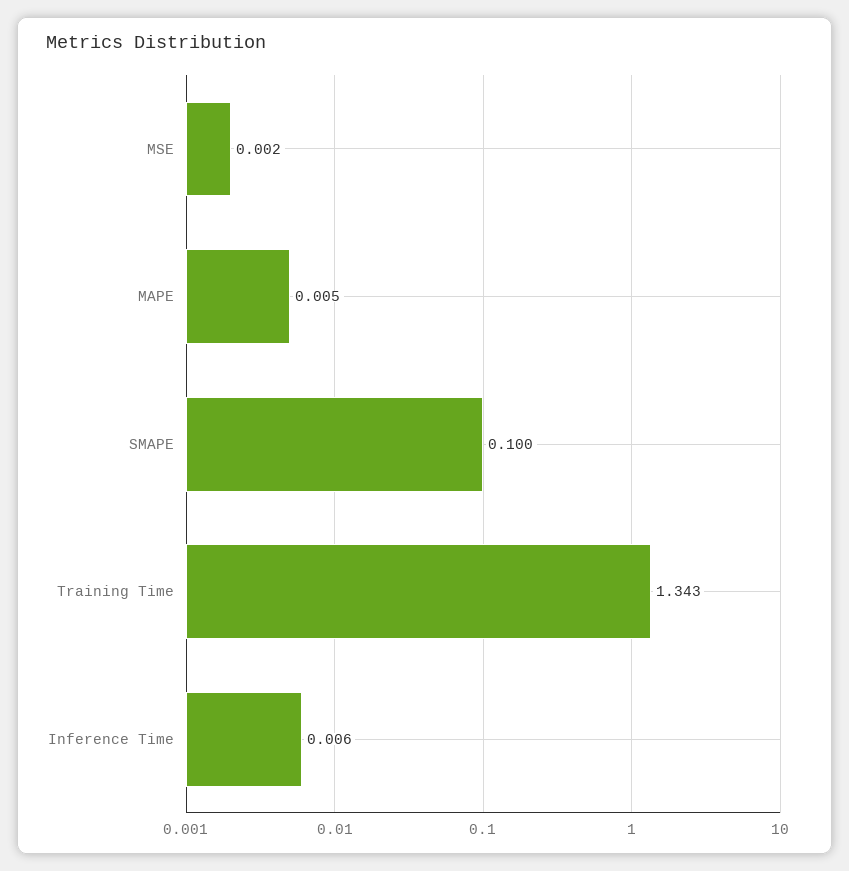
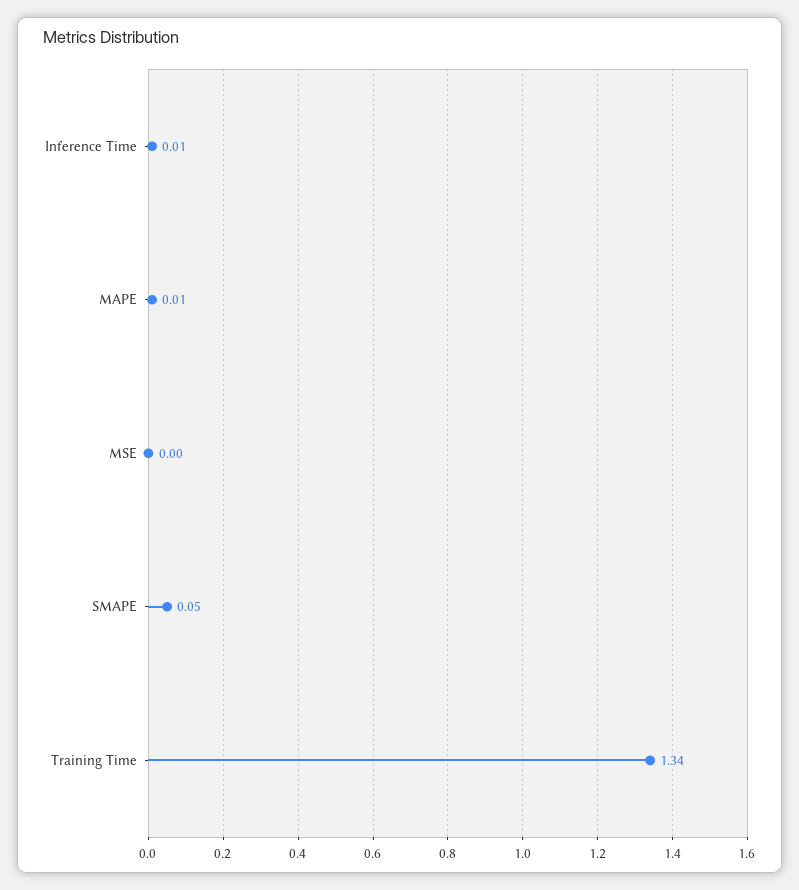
SMAPE: 0.1 -> 0.05

